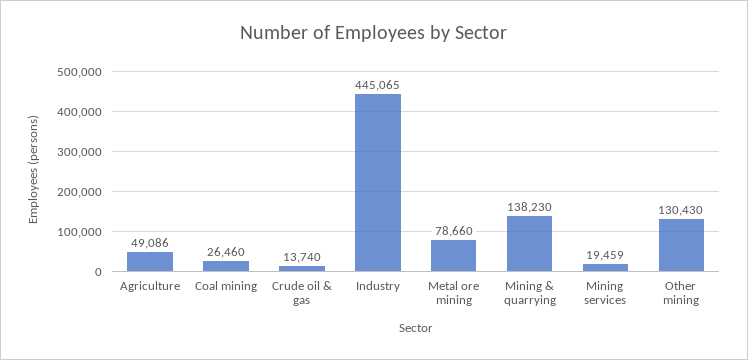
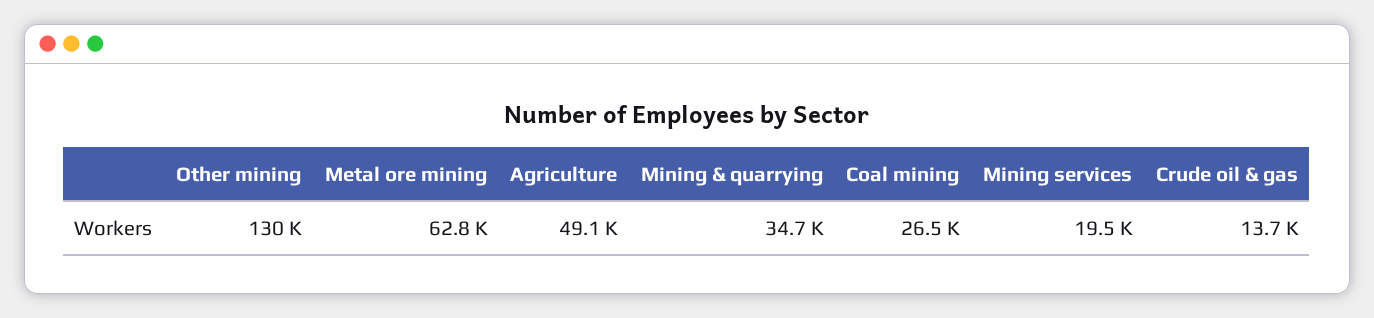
Industry: 445065 -> none
Metal ore mining: 78660 -> 62800
Mining & quarrying: 138230 -> 34700

